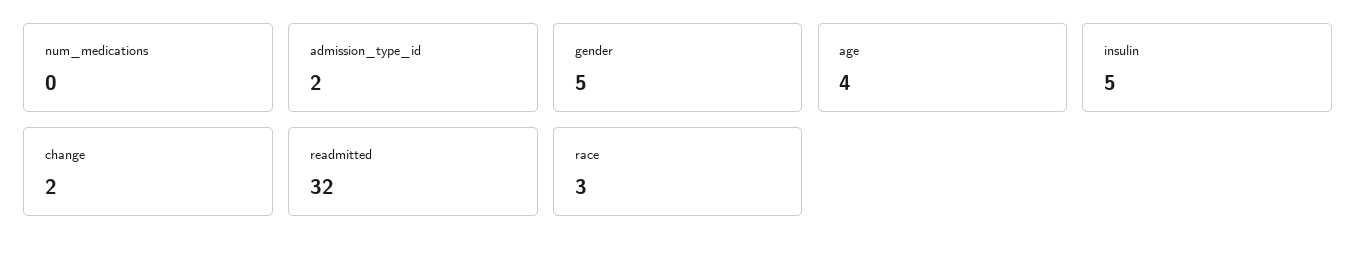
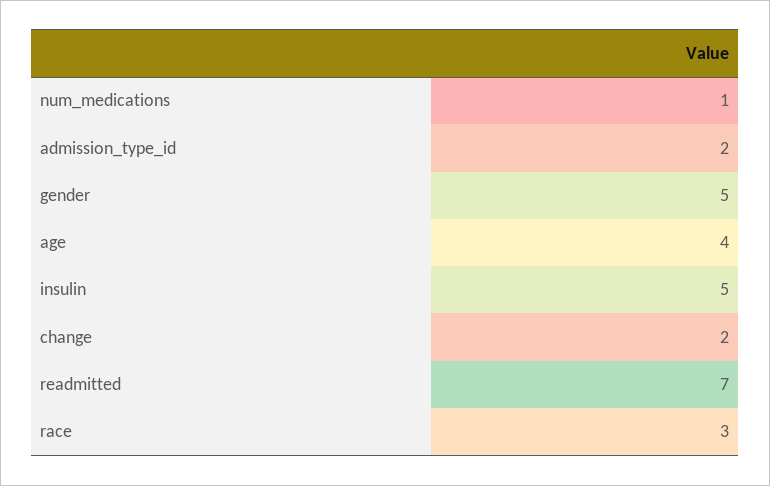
num_medications: 0 -> 1
readmitted: 32 -> 7

